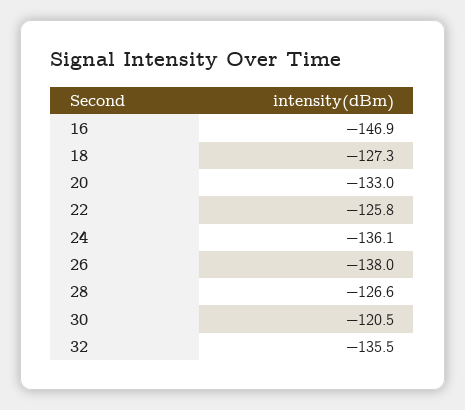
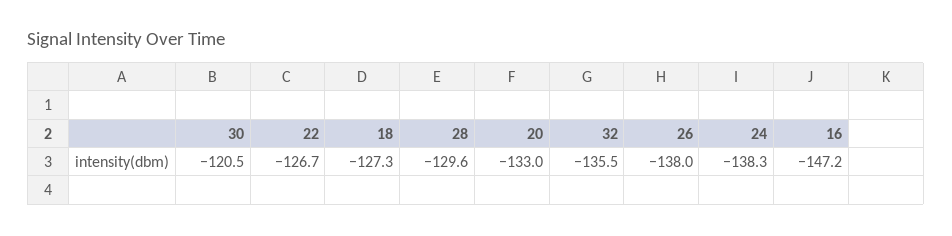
16: -146.9 -> -147.2
22: -125.8 -> -126.7
24: -136.1 -> -138.3
28: -126.6 -> -129.6

